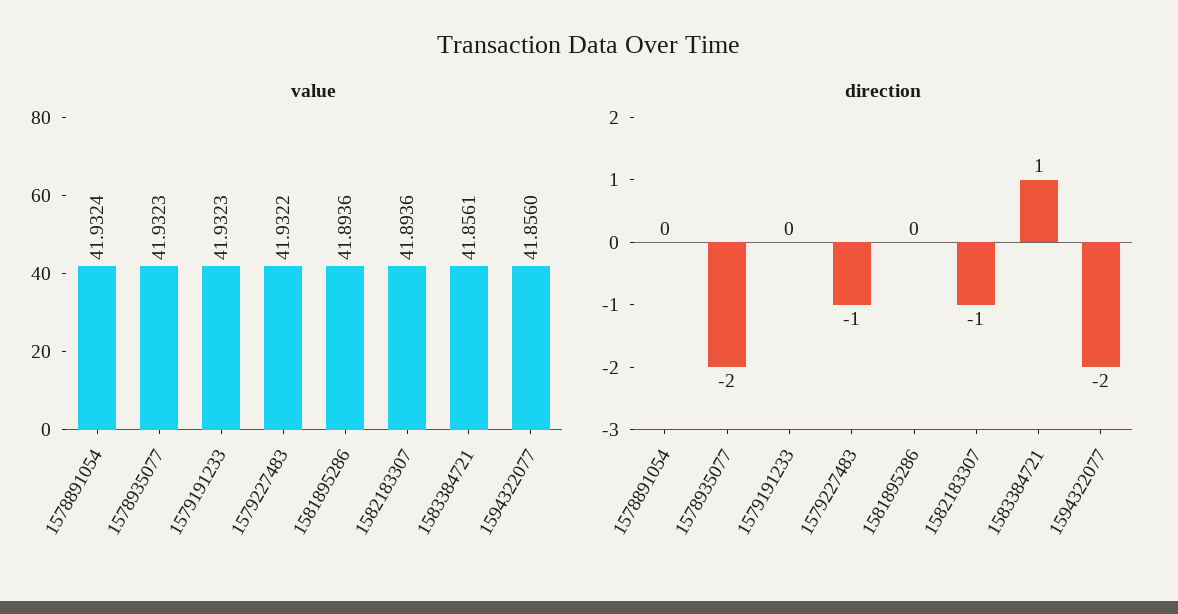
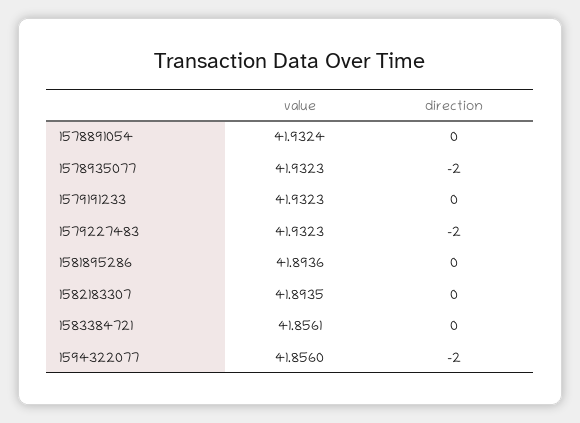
value, 1579227483: 41.9322 -> 41.9323
value, 1582183307: 41.8936 -> 41.8935
direction, 1579227483: -1 -> -2
direction, 1582183307: -1 -> 0
direction, 1583384721: 1 -> 0

